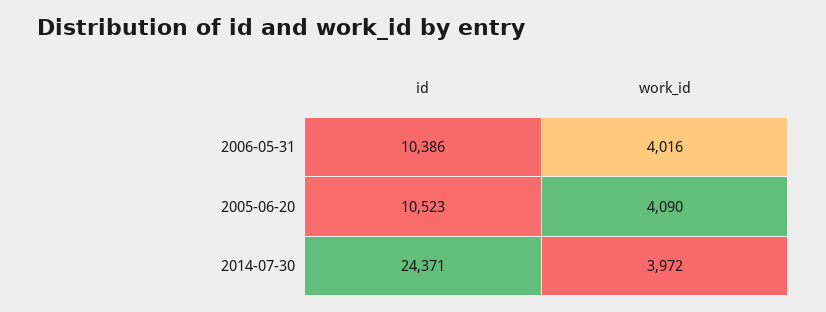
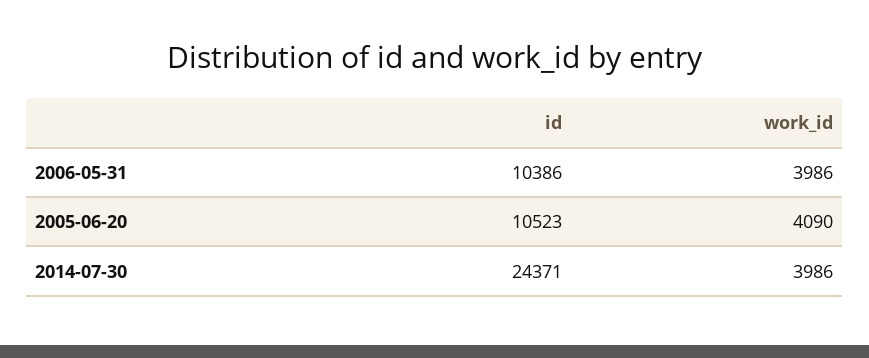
work_id, 2006-05-31: 4016 -> 3986
work_id, 2014-07-30: 3972 -> 3986

